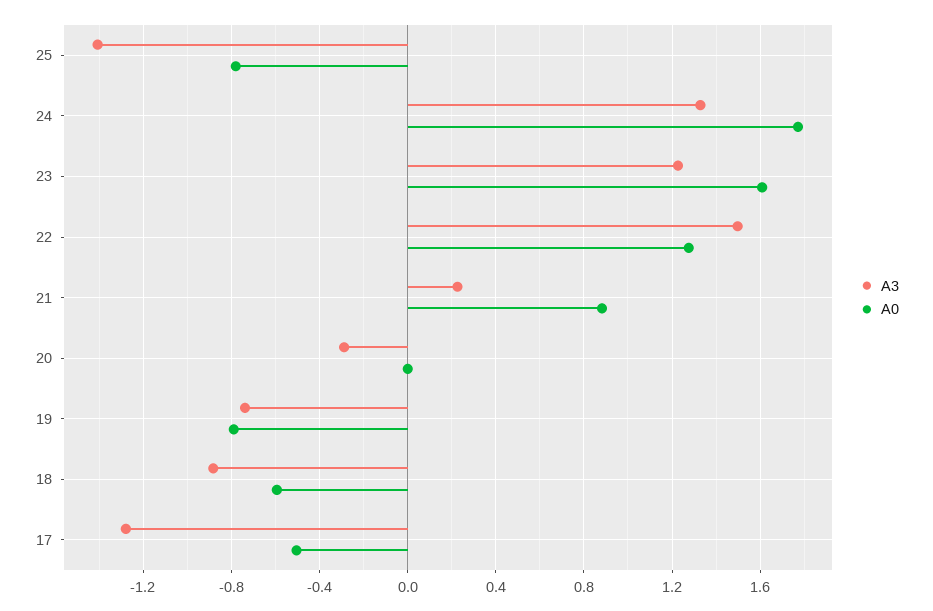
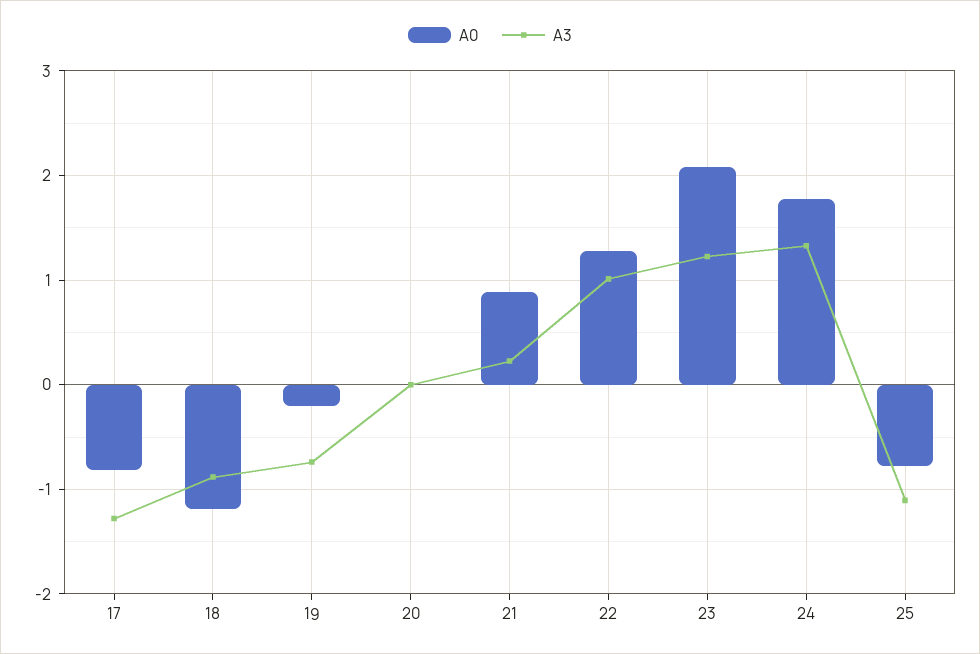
A3, 25: -1.4 -> -1.1
A0, 23: 1.6 -> 2.1
A3, 22: 1.5 -> 1
A3, 20: -0.3 -> 0
A0, 19: -0.8 -> -0.2
A0, 18: -0.6 -> -1.2
A0, 17: -0.5 -> -0.8

